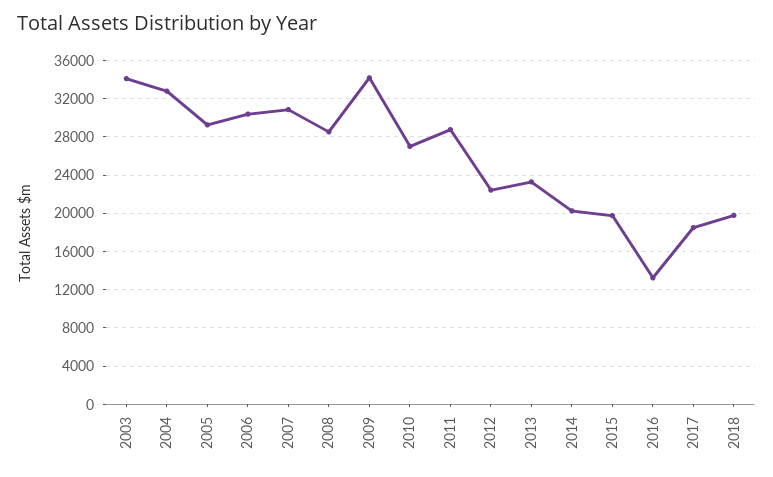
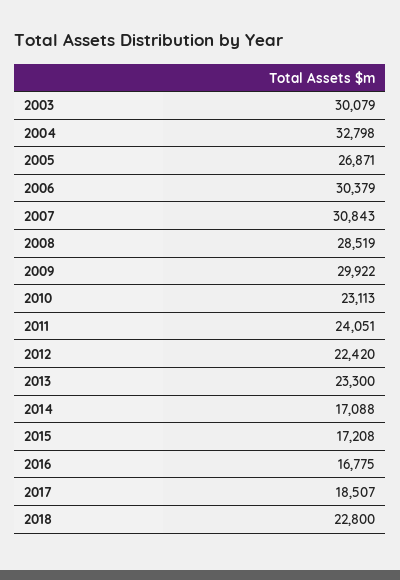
2003: 34000 -> 30079
2005: 29000 -> 26871
2009: 34000 -> 29922
2010: 27000 -> 23113
2011: 29000 -> 24051
2014: 20000 -> 17088
2015: 20000 -> 17208
2016: 13000 -> 16775
2018: 20000 -> 22800

